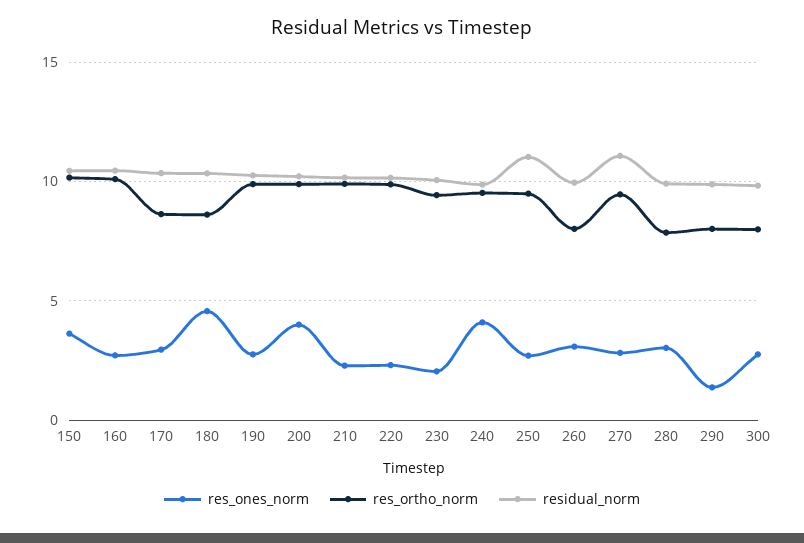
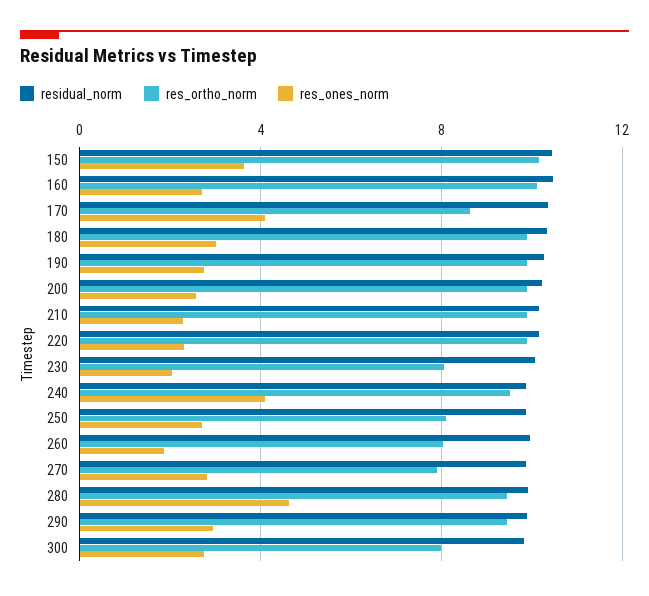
res_ones_norm, 170: 3 -> 4
res_ones_norm, 180: 4.5 -> 3
res_ortho_norm, 180: 8.5 -> 10
res_ones_norm, 200: 4 -> 2.5
res_ortho_norm, 230: 9.5 -> 8
res_ortho_norm, 250: 9.5 -> 8
residual_norm, 250: 11 -> 10
res_ones_norm, 260: 3 -> 2
res_ortho_norm, 270: 9.5 -> 8
residual_norm, 270: 11 -> 10
res_ones_norm, 280: 3 -> 4.5
res_ortho_norm, 280: 8 -> 9.5
res_ones_norm, 290: 1.5 -> 3
res_ortho_norm, 290: 8 -> 9.5

